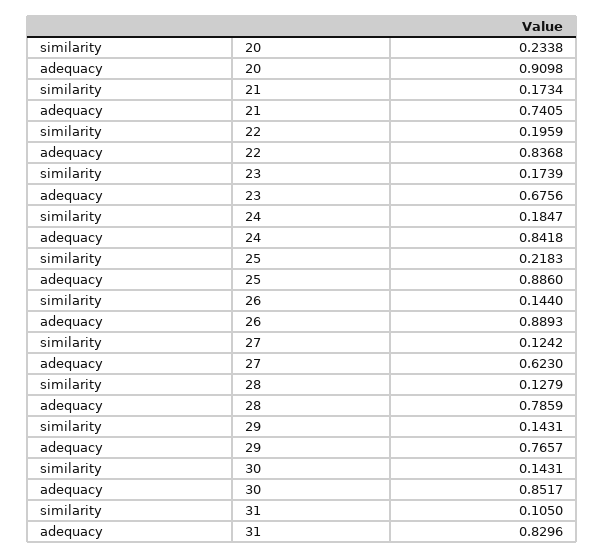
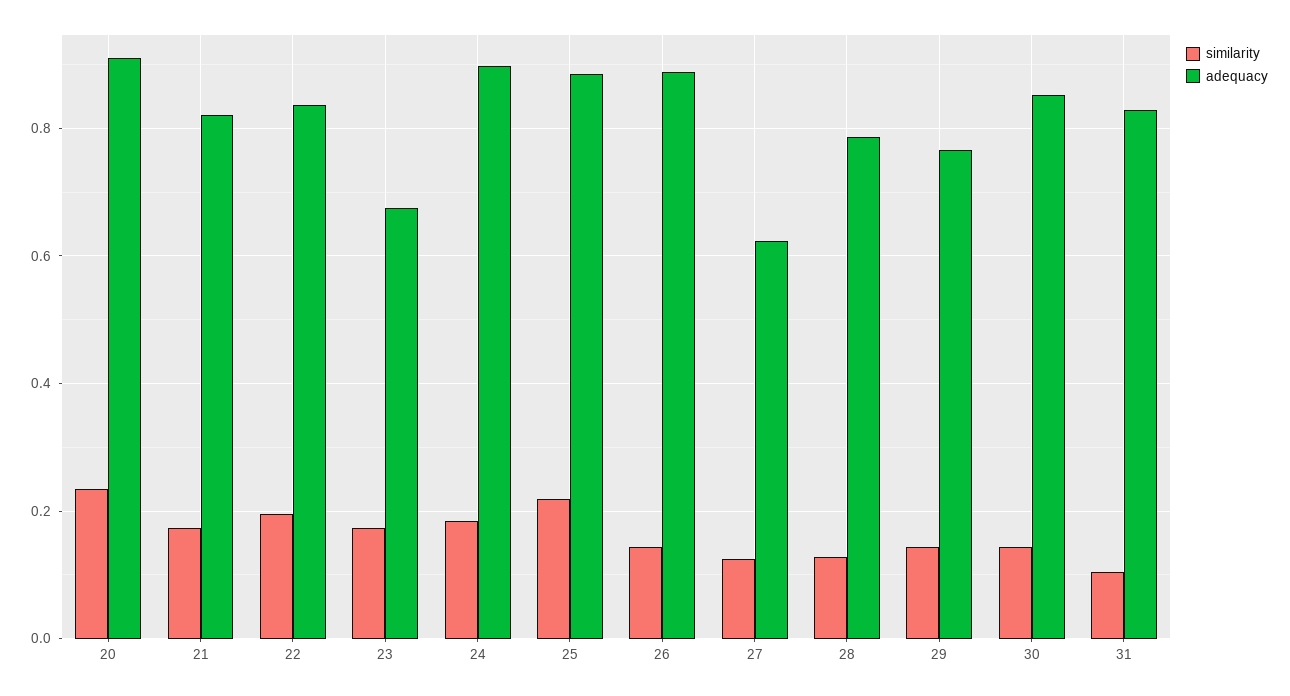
adequacy, 21: 0.7405 -> 0.82
adequacy, 24: 0.8418 -> 0.9

